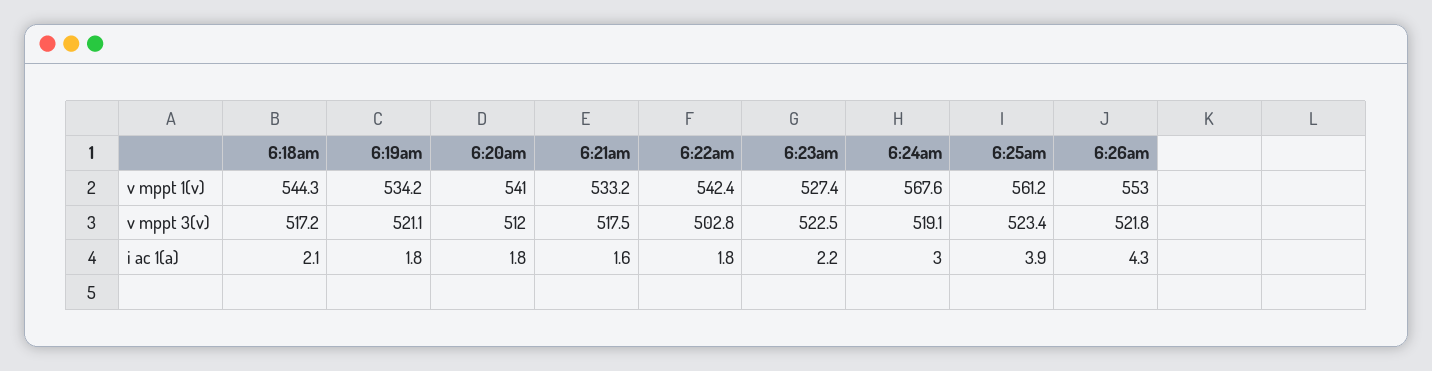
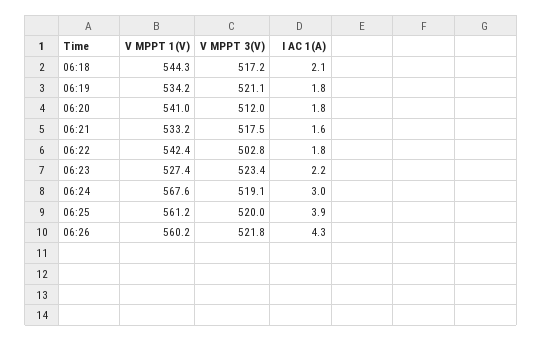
6:26am, v mppt 1(v): 553 -> 560.2
6:23am, v mppt 3(v): 522.5 -> 523.4
6:25am, v mppt 3(v): 523.4 -> 520

